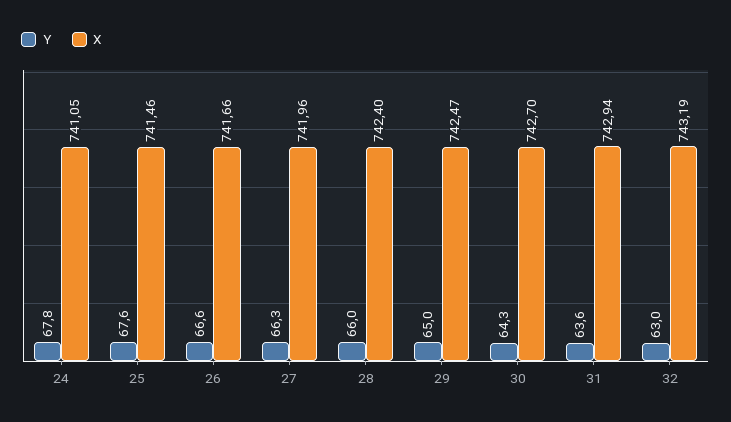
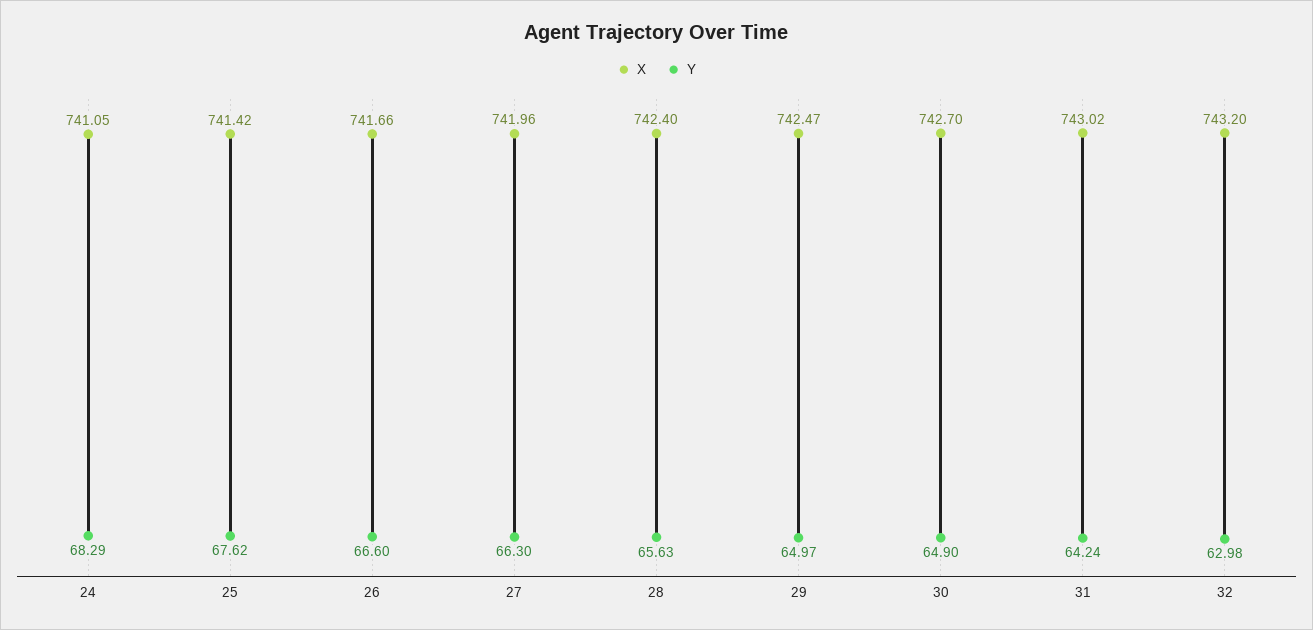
Y, 24: 67.8 -> 68.29
X, 25: 741.46 -> 741.42
Y, 28: 66 -> 65.63
Y, 30: 64.3 -> 64.9
Y, 31: 63.6 -> 64.24
X, 31: 742.94 -> 743.02
X, 32: 743.19 -> 743.2

